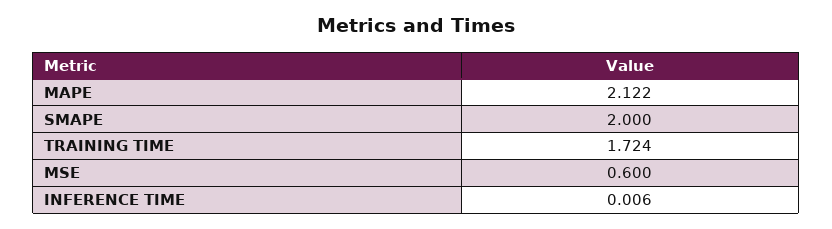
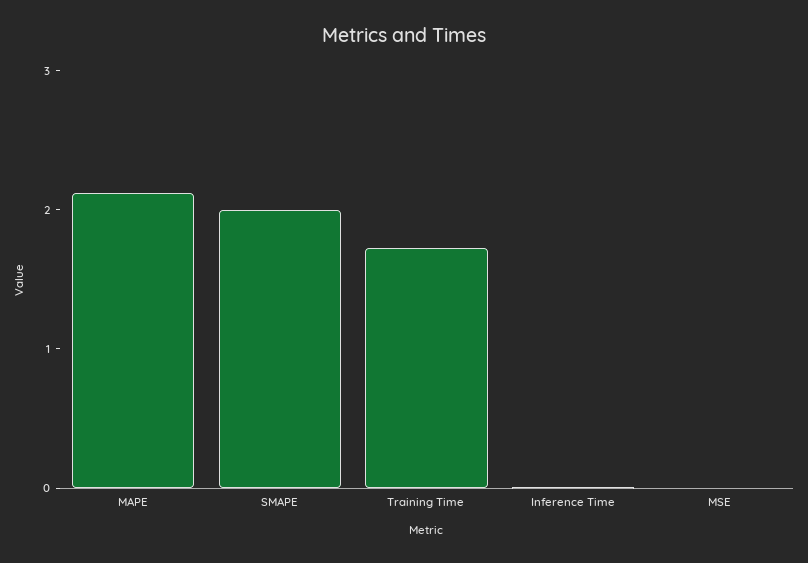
MSE: 0.6 -> 0

